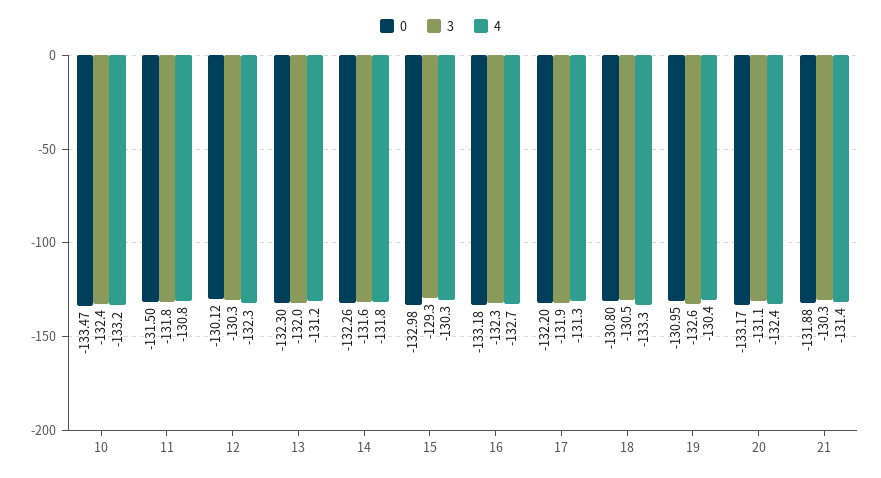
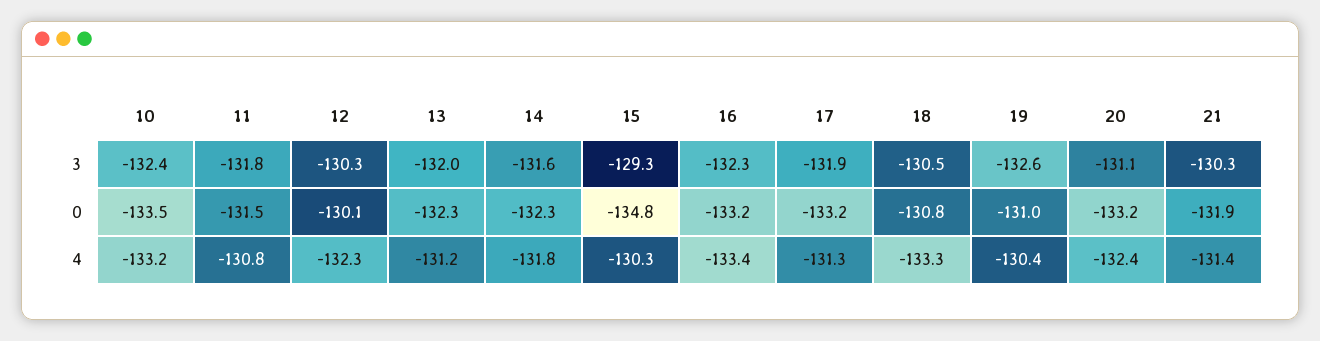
0, 15: -132.98 -> -134.8
4, 16: -132.7 -> -133.4
0, 17: -132.2 -> -133.2

